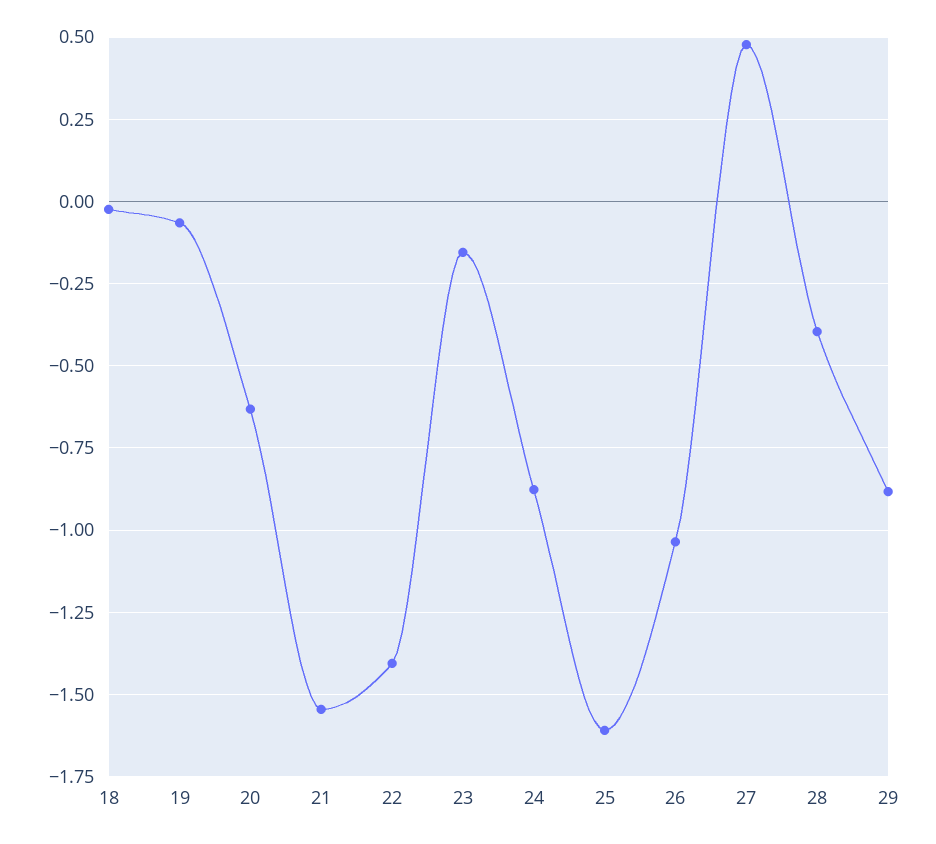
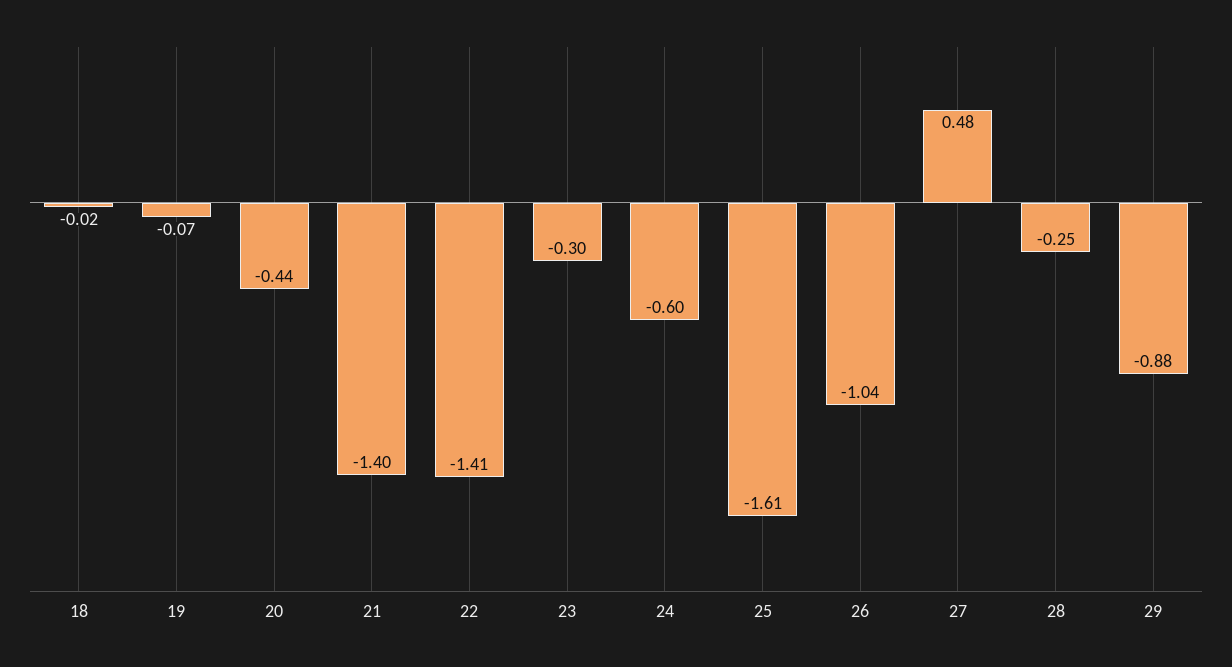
20: -0.625 -> -0.44
21: -1.55 -> -1.4
23: -0.15 -> -0.3
24: -0.875 -> -0.6
28: -0.4 -> -0.25

